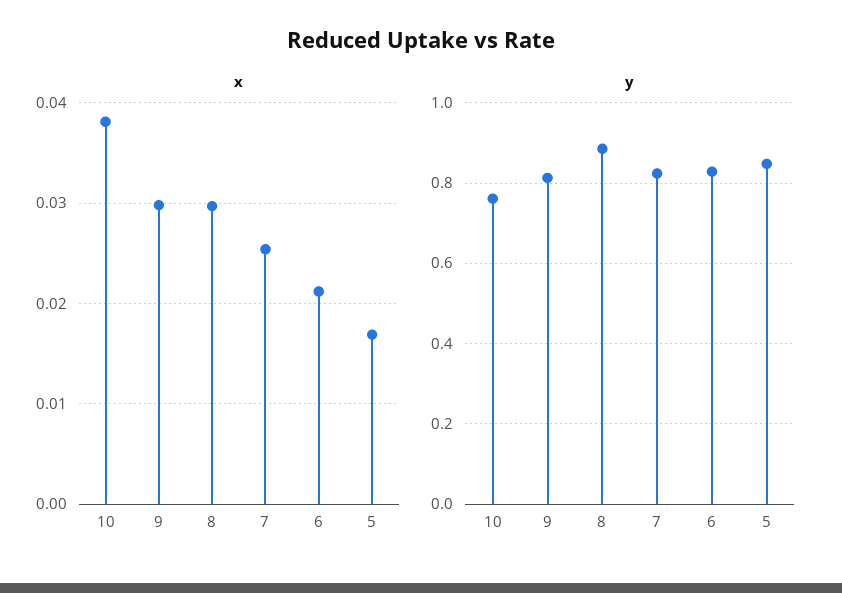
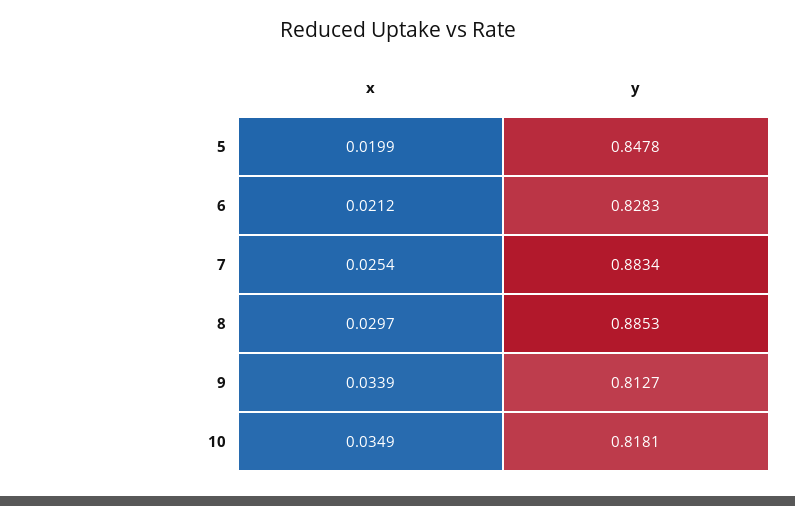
x, 10: 0.038 -> 0.0349
x, 9: 0.03 -> 0.0339
x, 5: 0.017 -> 0.0199
y, 10: 0.76 -> 0.8181
y, 7: 0.82 -> 0.8834

